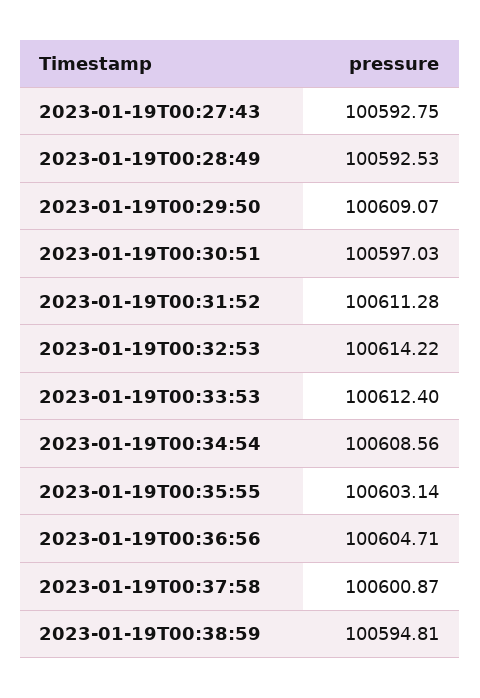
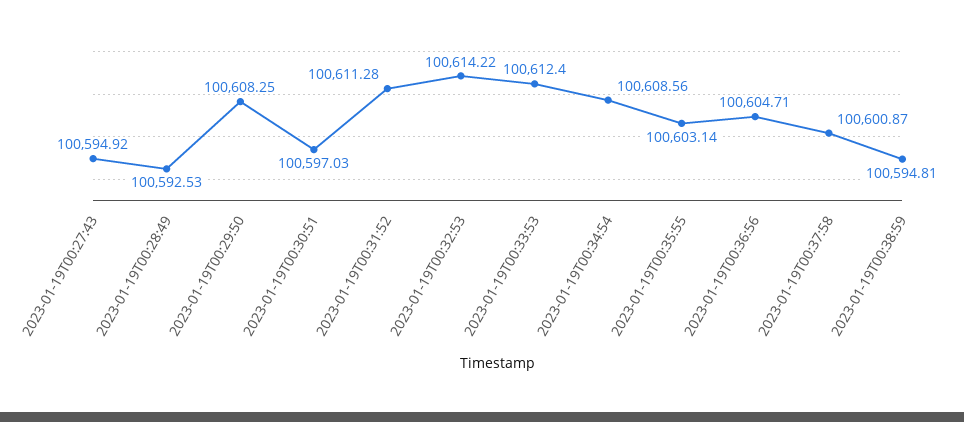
2023-01-19T00:27:43: 100592.75 -> 100594.92
2023-01-19T00:29:50: 100609.07 -> 100608.25

